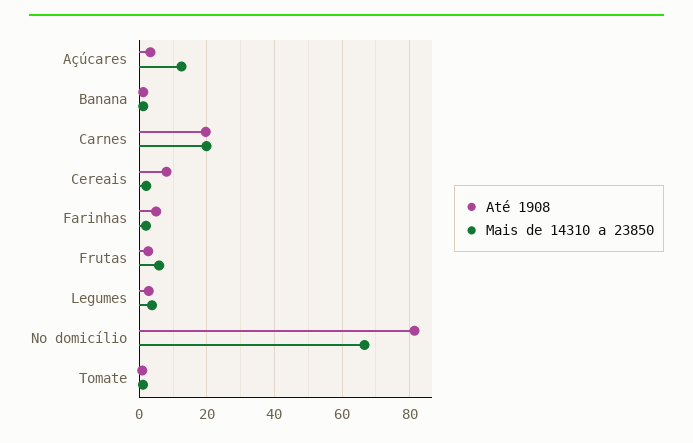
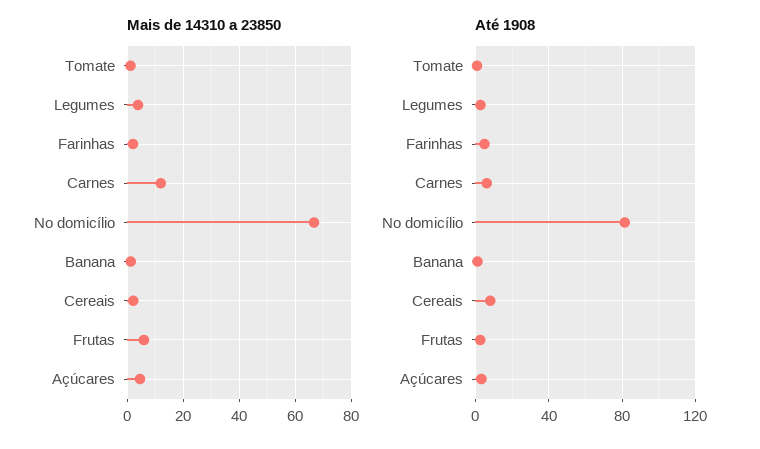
Mais de 14310 a 23850, Açúcares: 12 -> 5
Até 1908, Carnes: 20 -> 5
Mais de 14310 a 23850, Carnes: 20 -> 12.5

